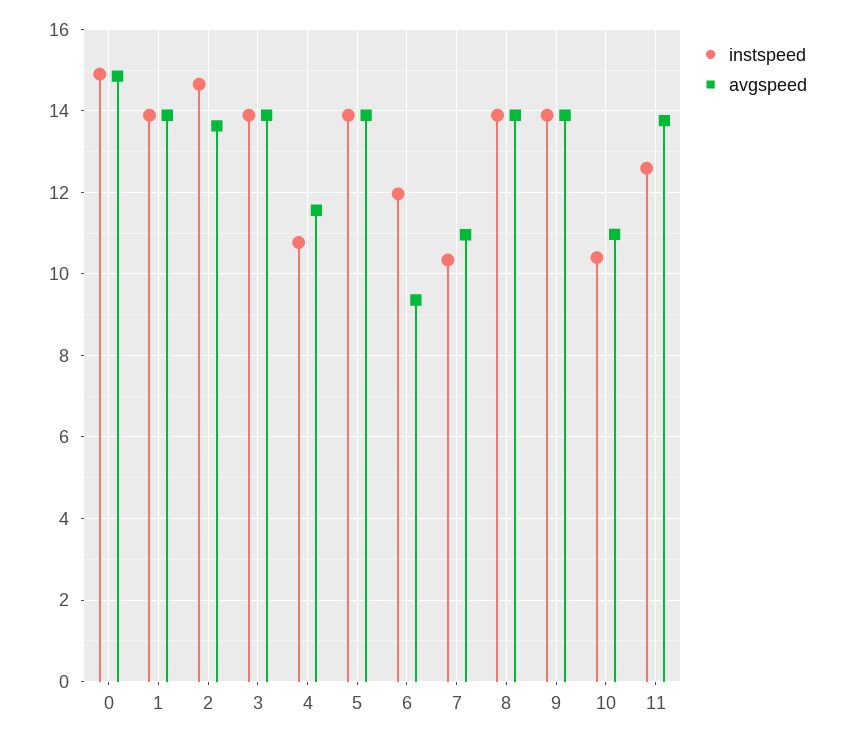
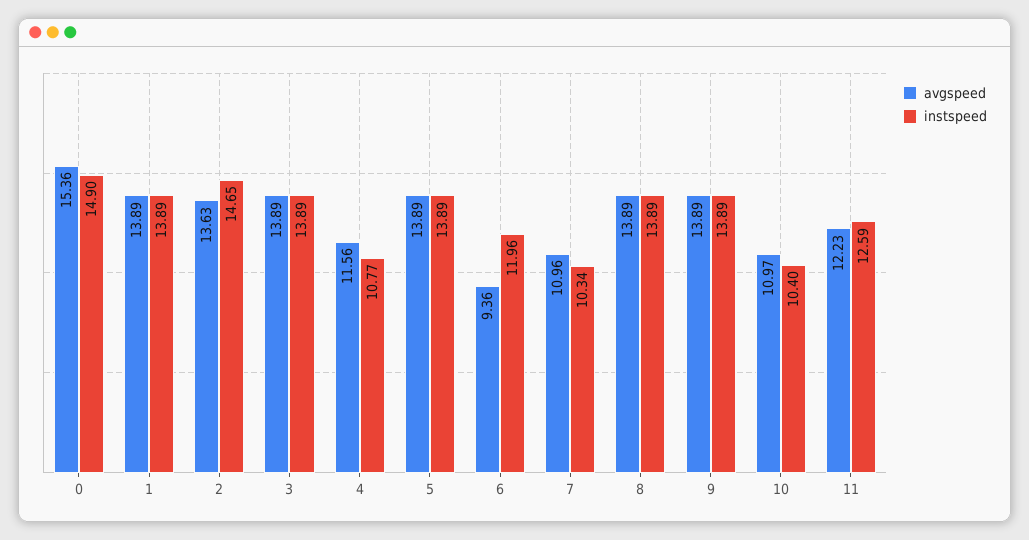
avgspeed, 0: 14.8 -> 15.36
avgspeed, 11: 13.8 -> 12.23

